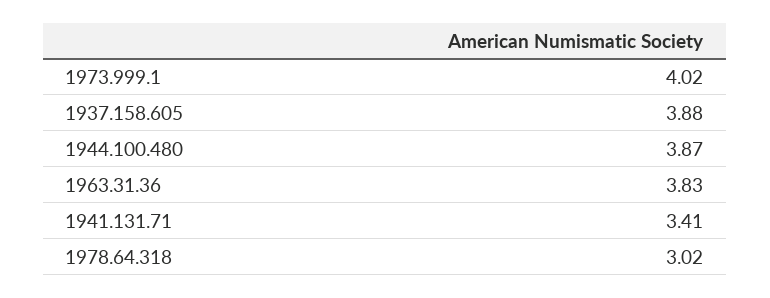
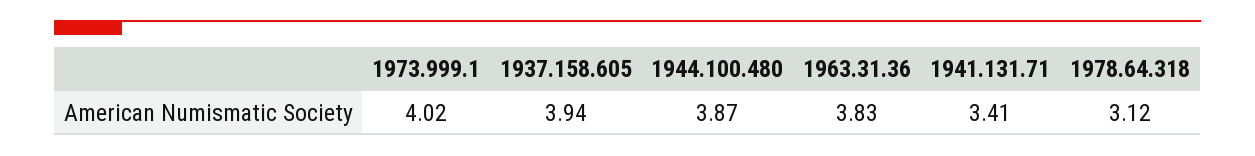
1937.158.605: 3.88 -> 3.94
1978.64.318: 3.02 -> 3.12

